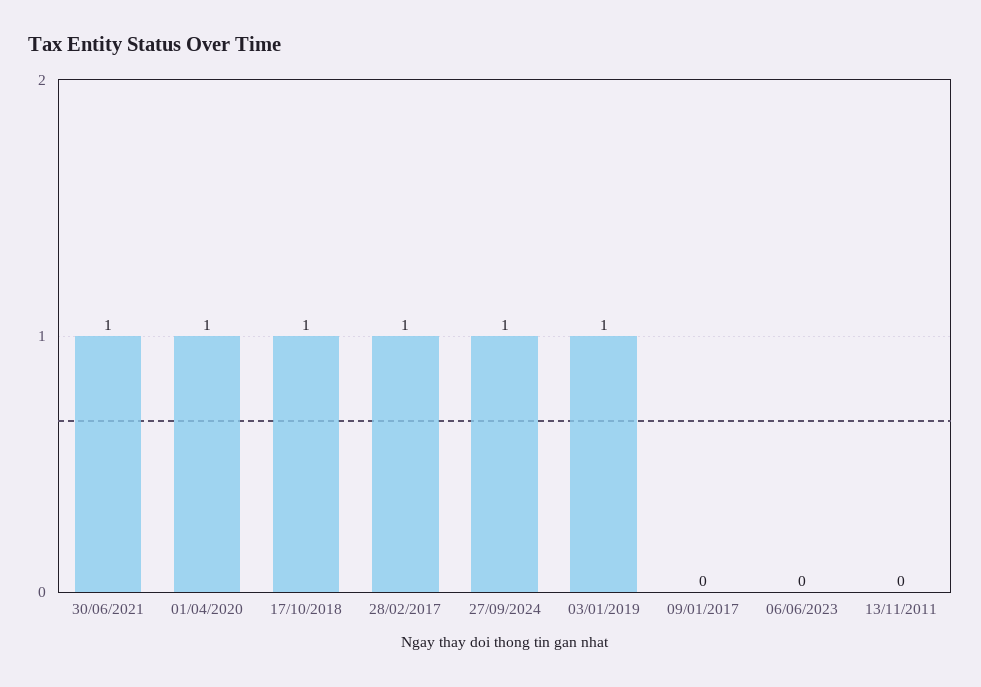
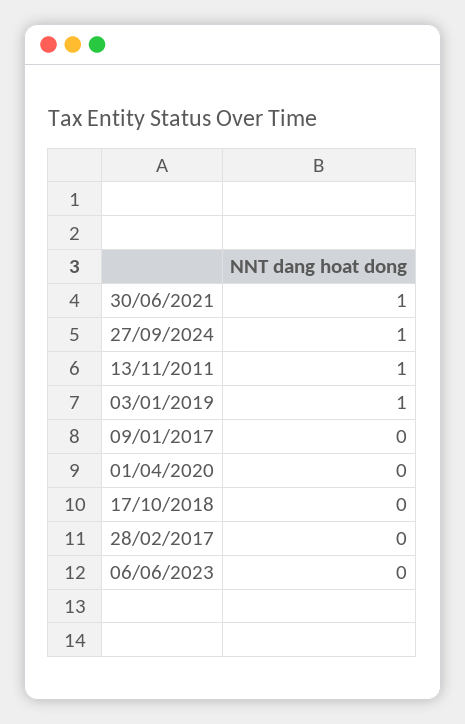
01/04/2020: 1 -> 0
17/10/2018: 1 -> 0
28/02/2017: 1 -> 0
13/11/2011: 0 -> 1

